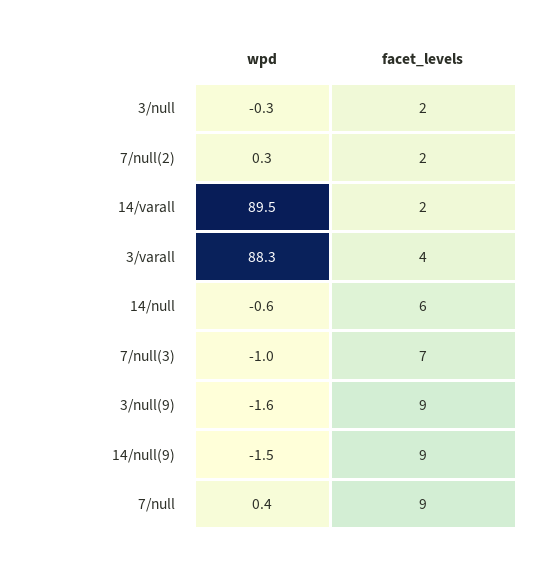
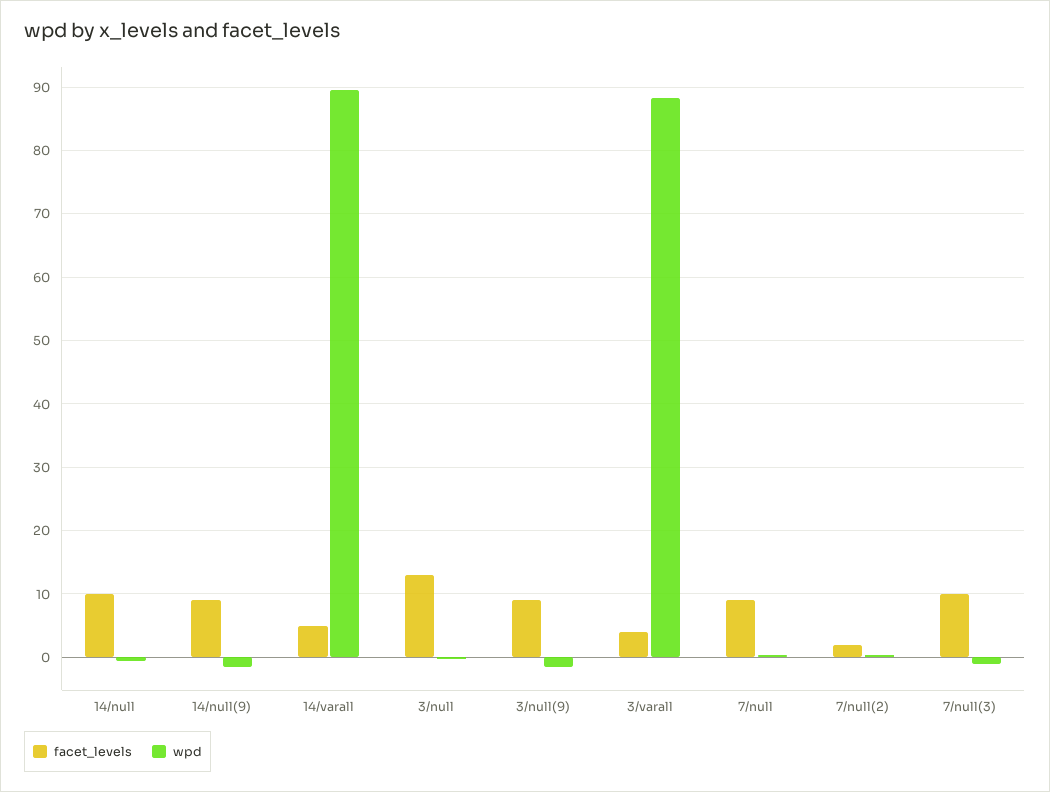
facet_levels, 3/null: 2 -> 13
facet_levels, 14/varall: 2 -> 5
facet_levels, 14/null: 6 -> 10
facet_levels, 7/null(3): 7 -> 10

